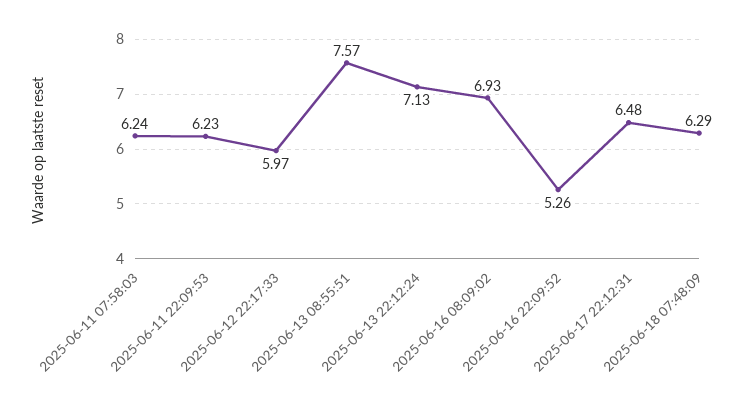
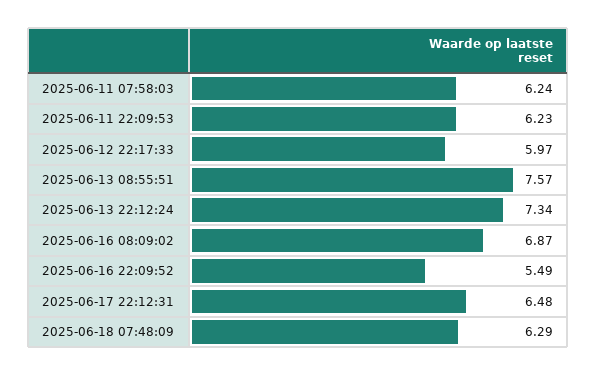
2025-06-13 22:12:24: 7.13 -> 7.34
2025-06-16 08:09:02: 6.93 -> 6.87
2025-06-16 22:09:52: 5.26 -> 5.49

